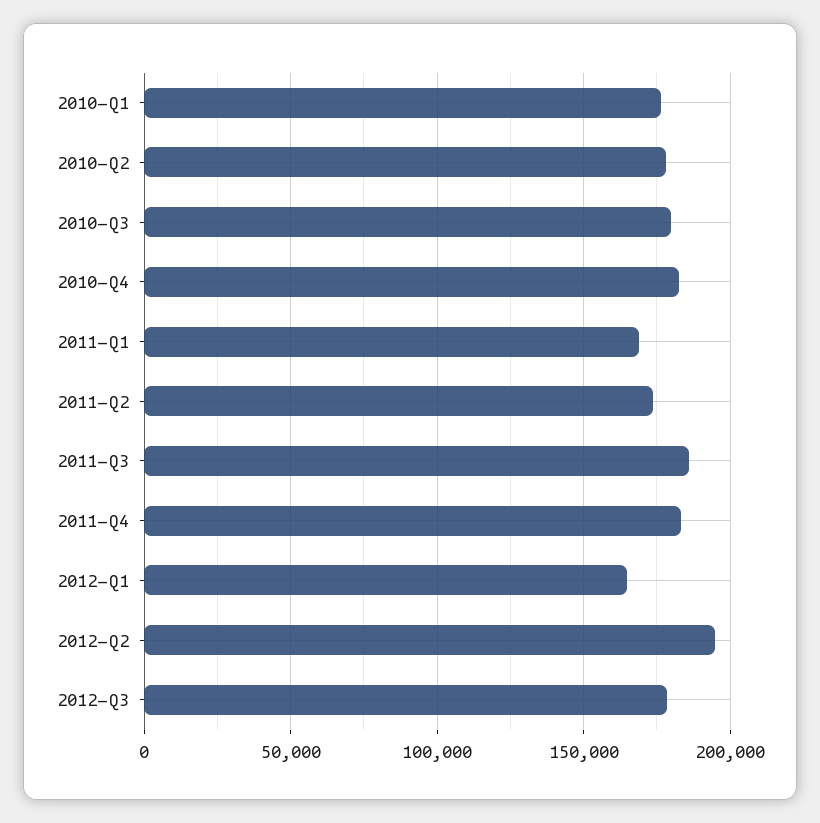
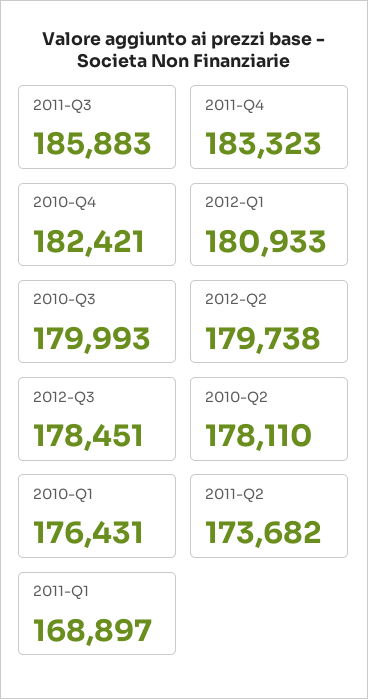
2012-Q1: 165000 -> 180933
2012-Q2: 195000 -> 179738

